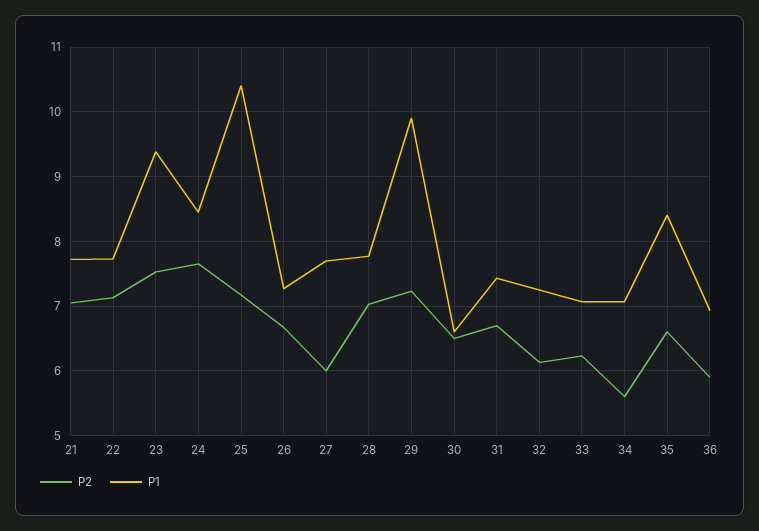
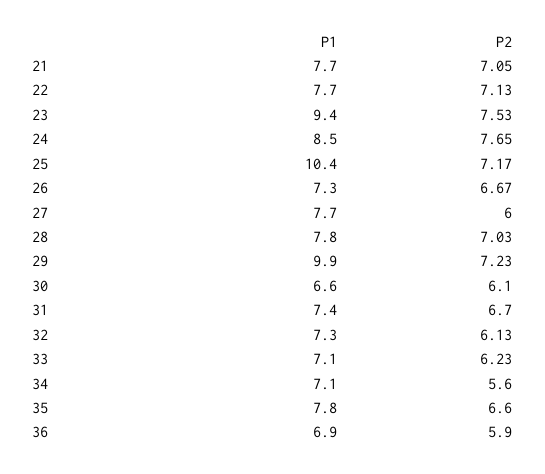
P2, 30: 6.5 -> 6.1
P1, 35: 8.4 -> 7.8

